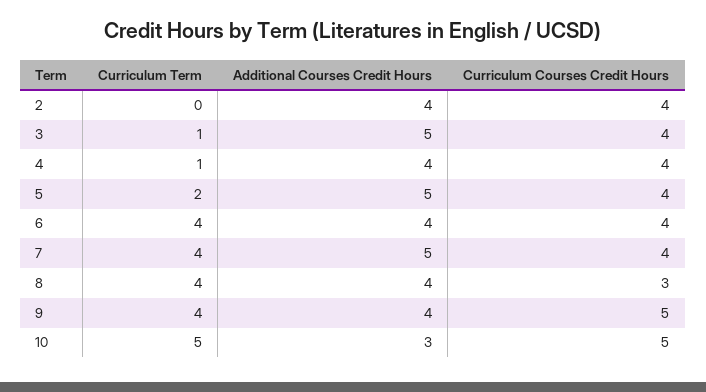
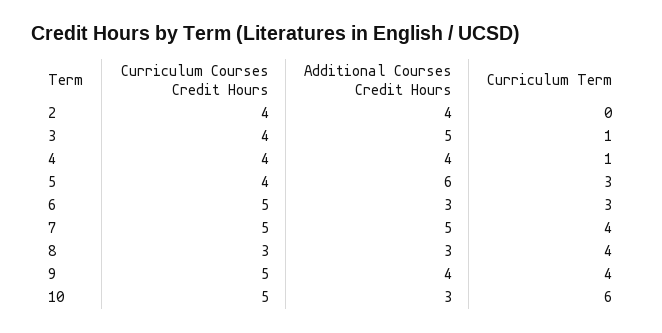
Curriculum Term, 5: 2 -> 3
Additional Courses Credit Hours, 5: 5 -> 6
Curriculum Term, 6: 4 -> 3
Additional Courses Credit Hours, 6: 4 -> 3
Curriculum Courses Credit Hours, 6: 4 -> 5
Curriculum Courses Credit Hours, 7: 4 -> 5
Additional Courses Credit Hours, 8: 4 -> 3
Curriculum Term, 10: 5 -> 6

